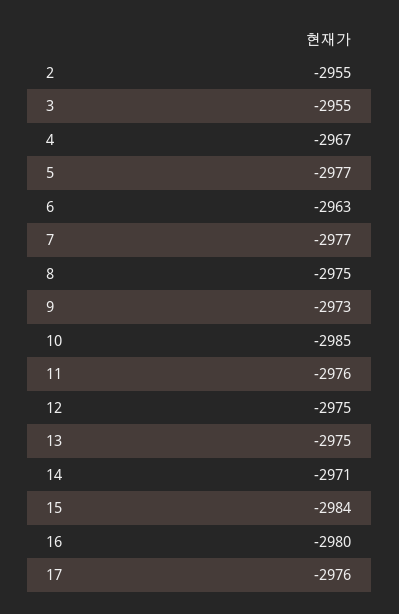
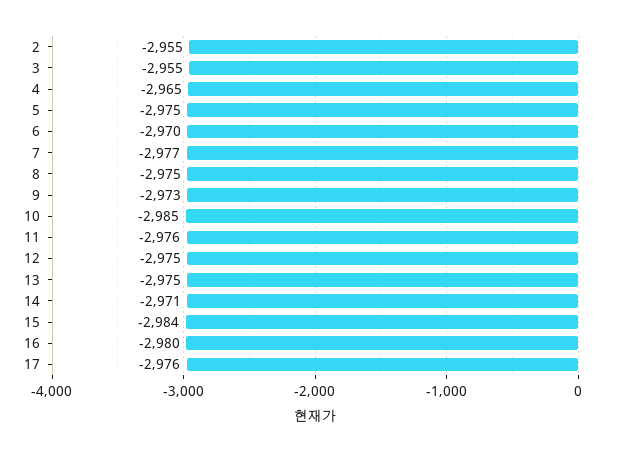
4: -2967 -> -2965
5: -2977 -> -2975
6: -2963 -> -2970

